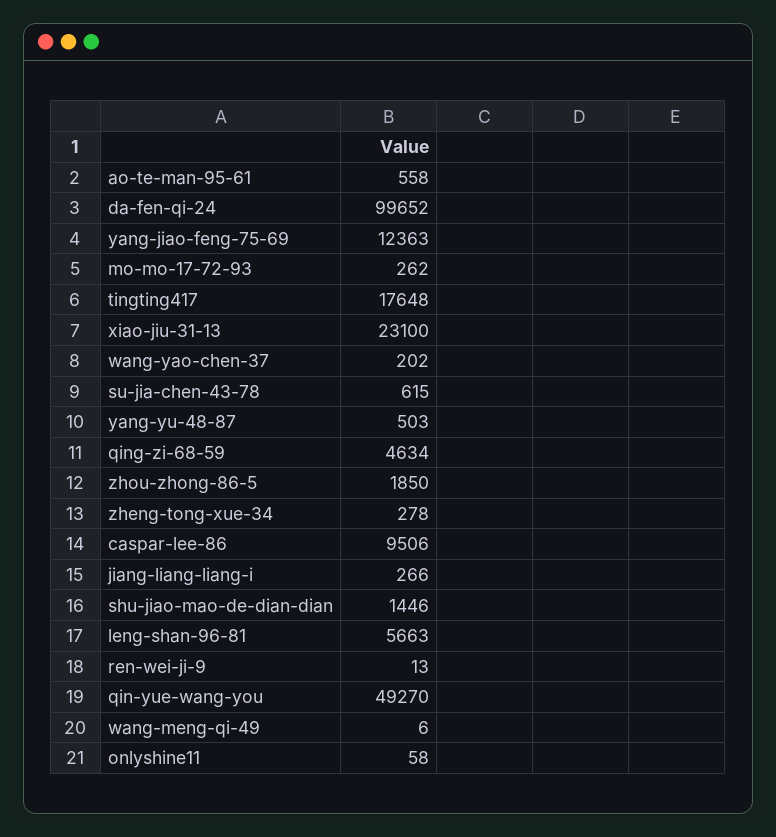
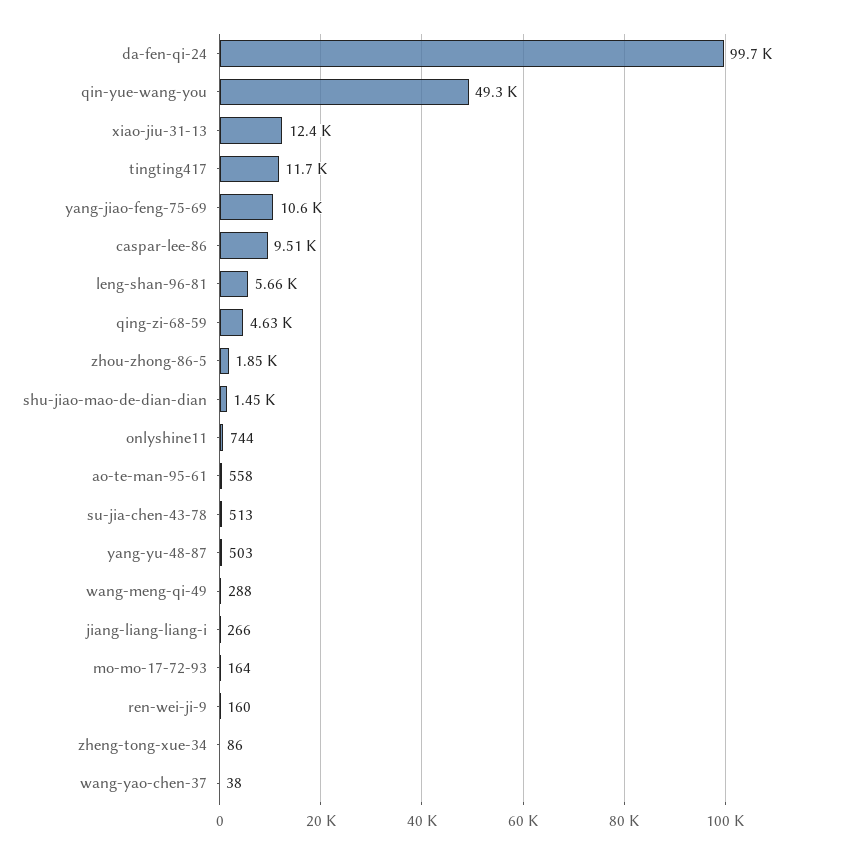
yang-jiao-feng-75-69: 12363 -> 10600
mo-mo-17-72-93: 262 -> 164
tingting417: 17648 -> 11700
xiao-jiu-31-13: 23100 -> 12400
wang-yao-chen-37: 202 -> 38
su-jia-chen-43-78: 615 -> 513
zheng-tong-xue-34: 278 -> 86
ren-wei-ji-9: 13 -> 160
wang-meng-qi-49: 6 -> 288
onlyshine11: 58 -> 744

